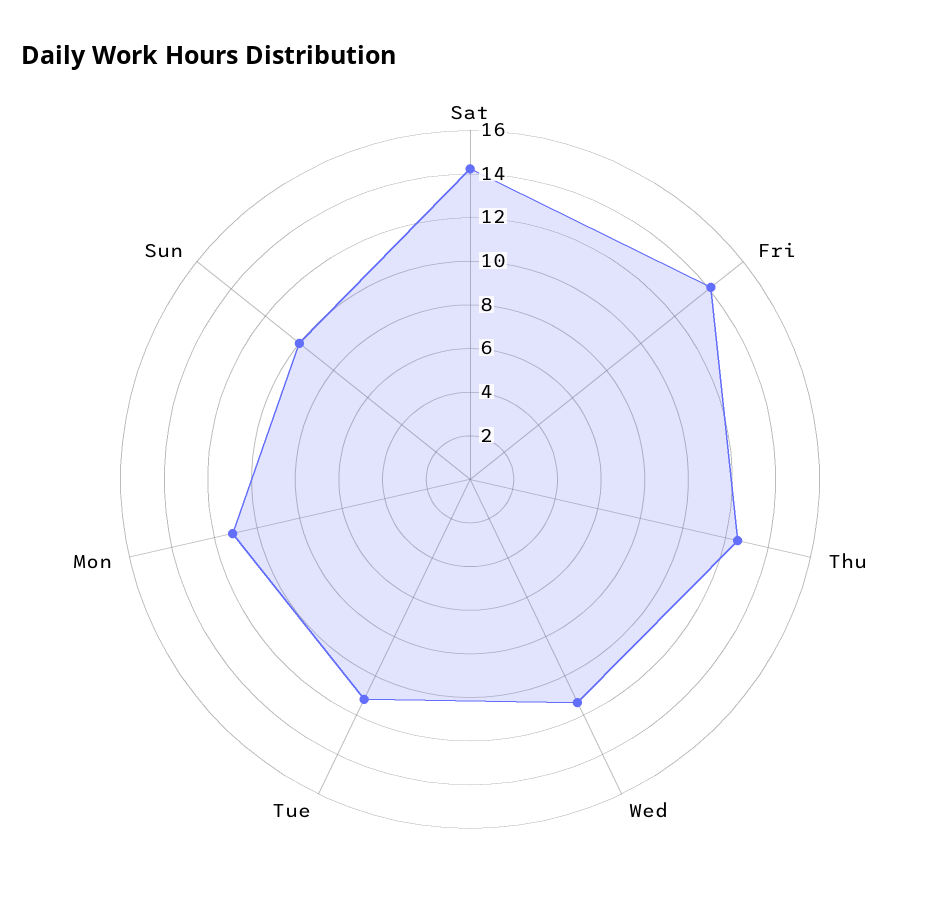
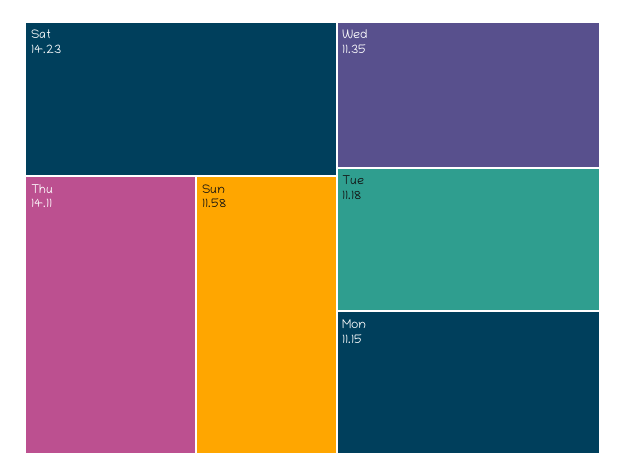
Fri: 14 -> none
Thu: 12.5 -> 14.11
Sun: 10 -> 11.58

